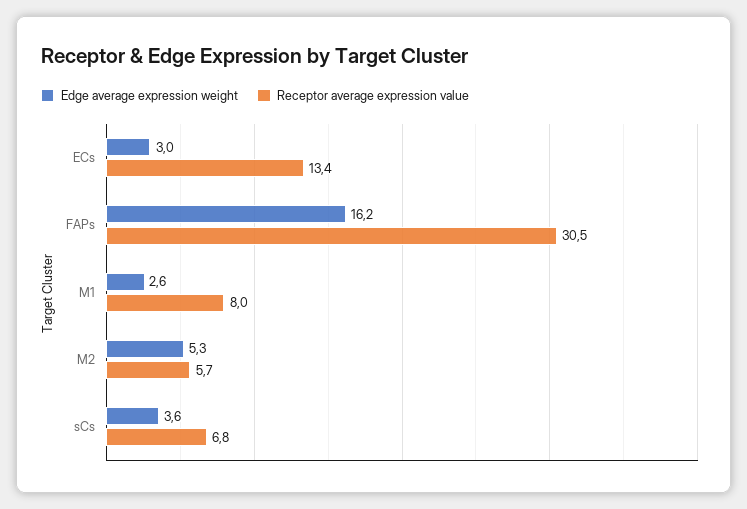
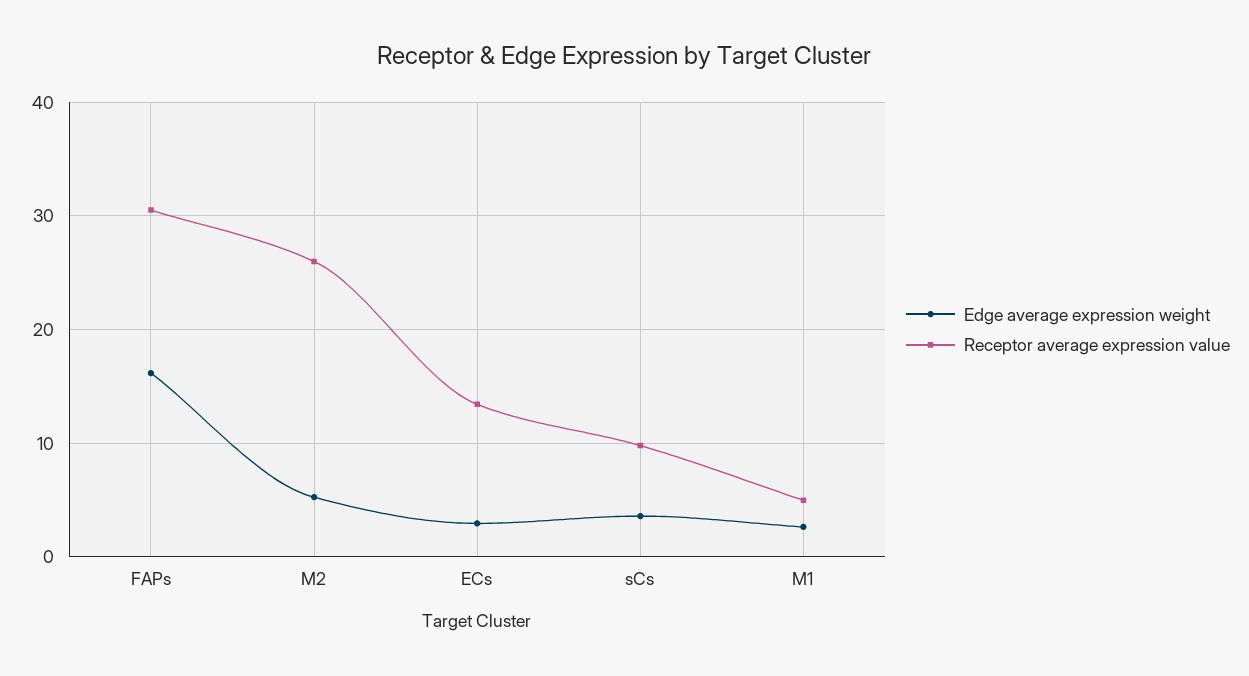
Receptor average expression value, M1: 8 -> 5
Receptor average expression value, M2: 5.7 -> 26
Receptor average expression value, sCs: 6.8 -> 10

